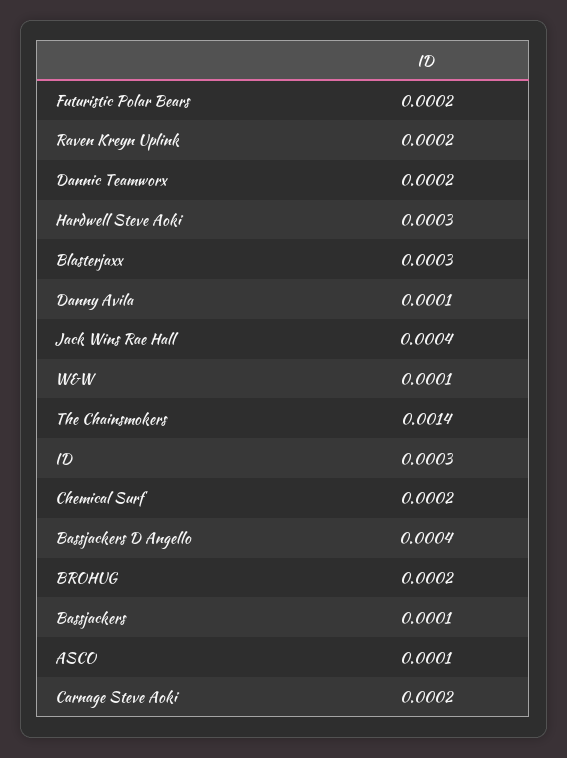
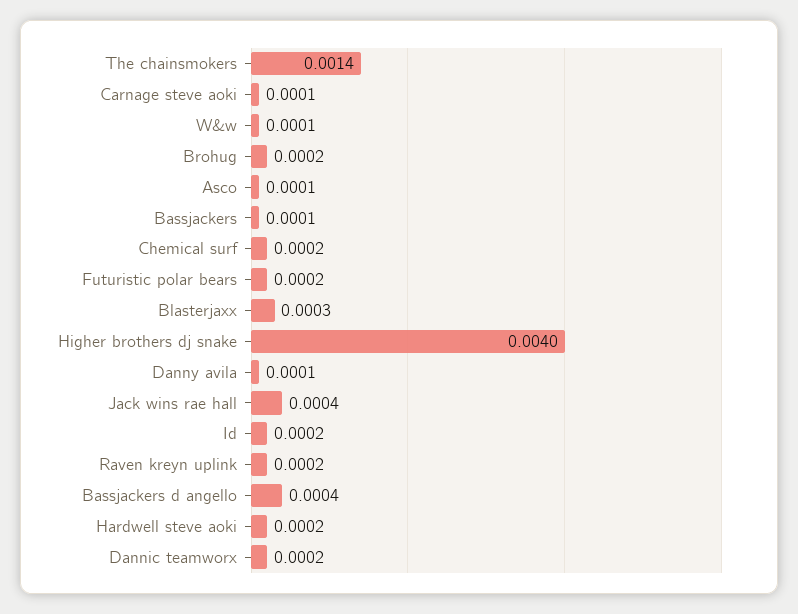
Hardwell Steve Aoki: 0.0003 -> 0.0002
ID: 0.0003 -> 0.0002
Carnage Steve Aoki: 0.0002 -> 0.0001
Higher brothers dj snake: none -> 0.004

